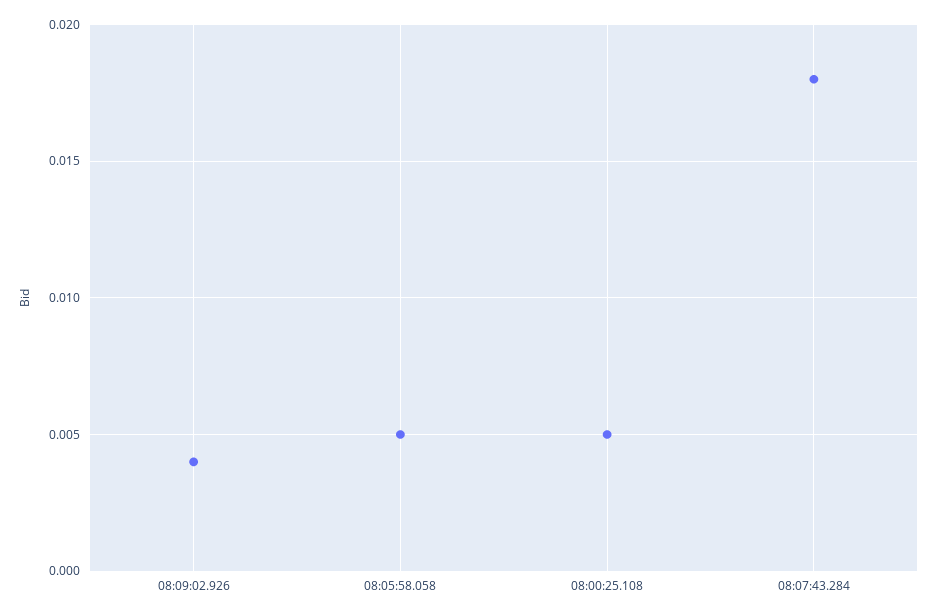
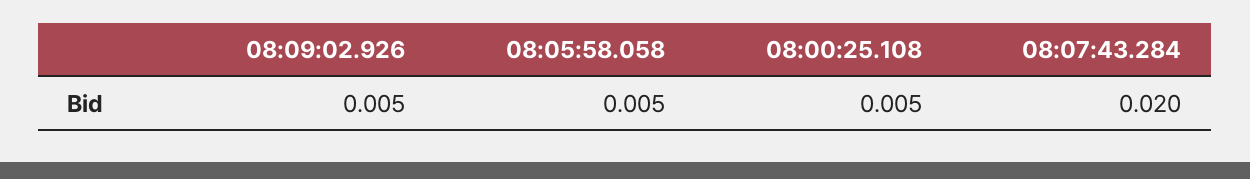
08:09:02.926: 0.004 -> 0.005
08:07:43.284: 0.018 -> 0.02

